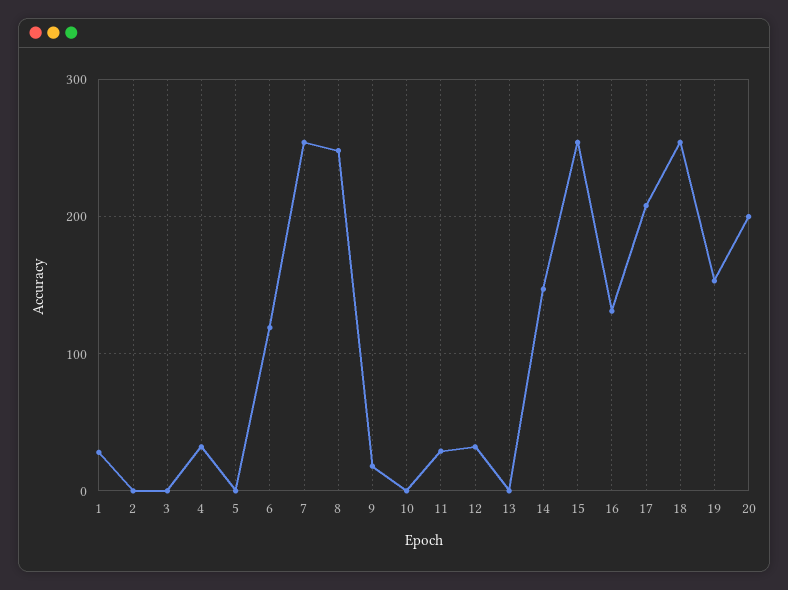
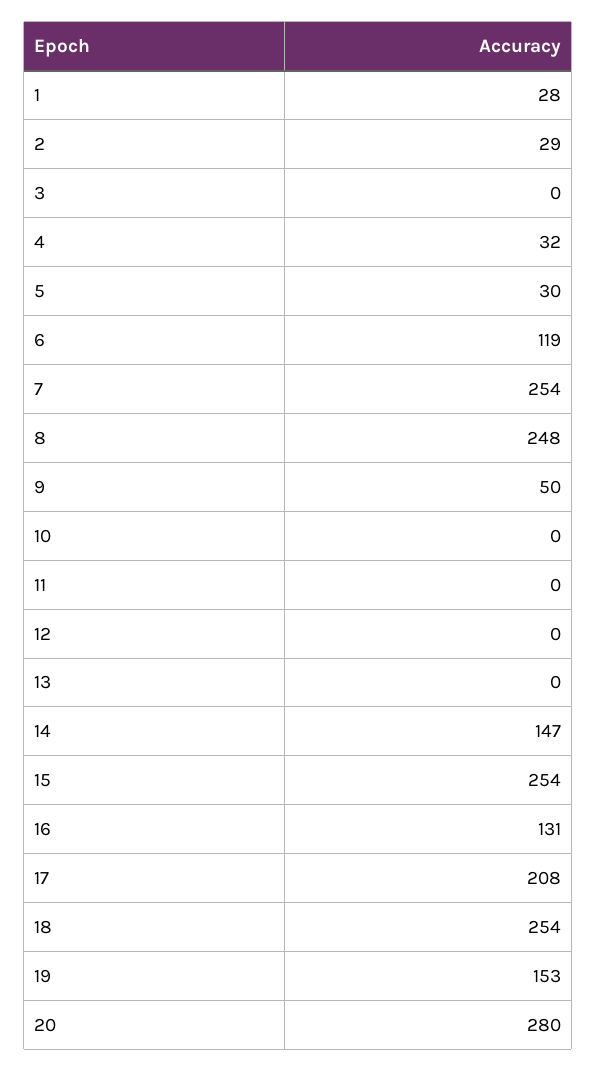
2: 0 -> 29
5: 0 -> 30
9: 20 -> 50
11: 30 -> 0
12: 30 -> 0
20: 200 -> 280

